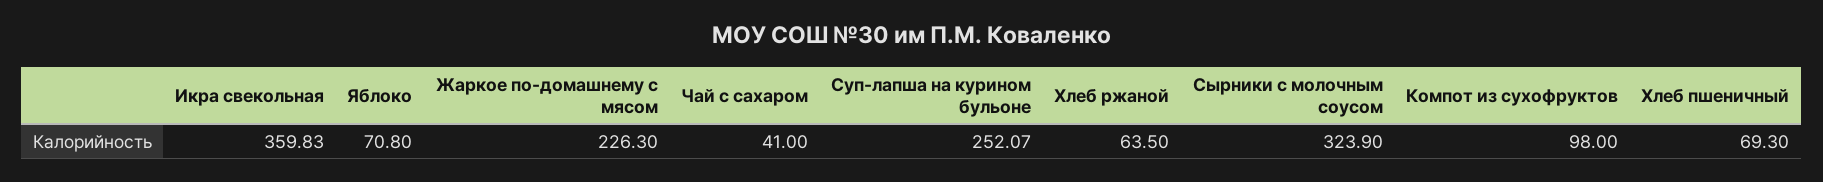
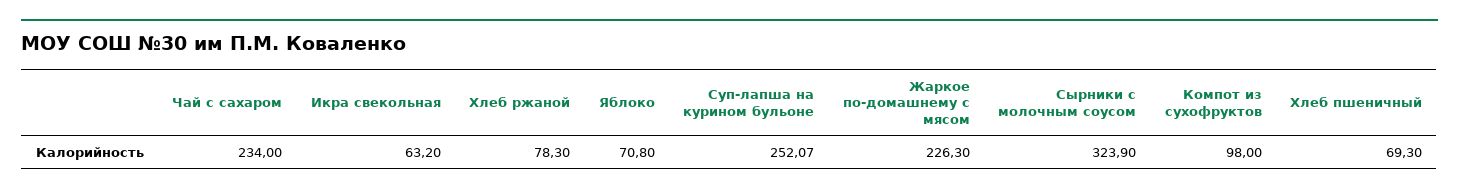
Икра свекольная: 359.83 -> 63.2
Чай с сахаром: 41 -> 234
Хлеб ржаной: 63.5 -> 78.3

